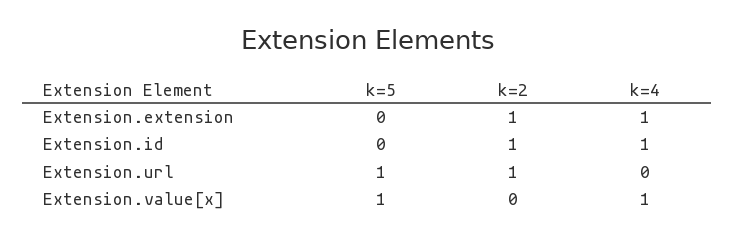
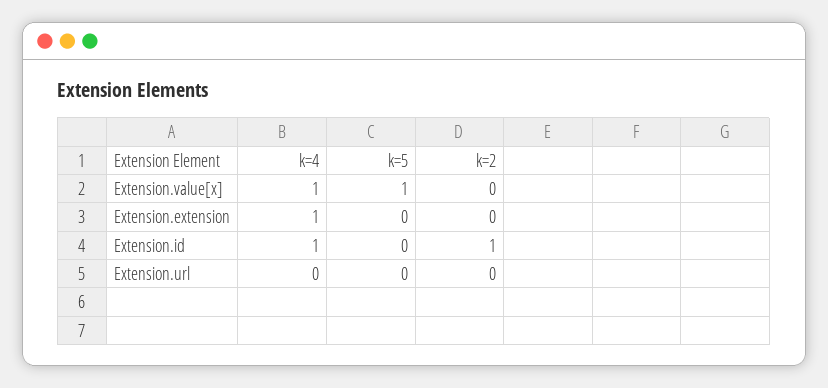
k=2, Extension.extension: 1 -> 0
k=5, Extension.url: 1 -> 0
k=2, Extension.url: 1 -> 0

